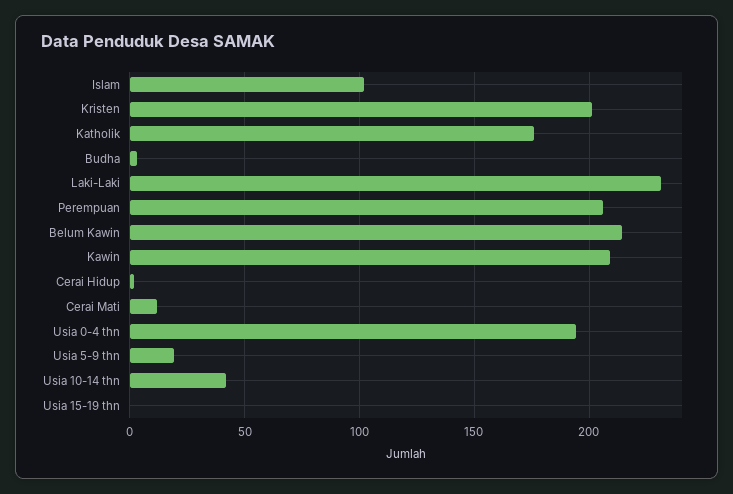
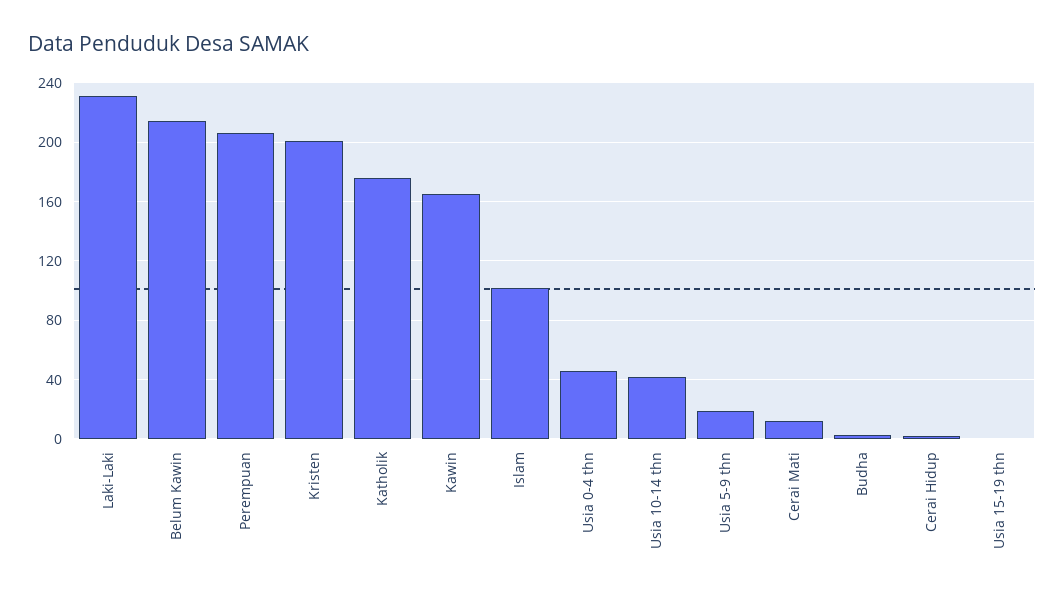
Kawin: 210 -> 165
Usia 0-4 thn: 195 -> 45

